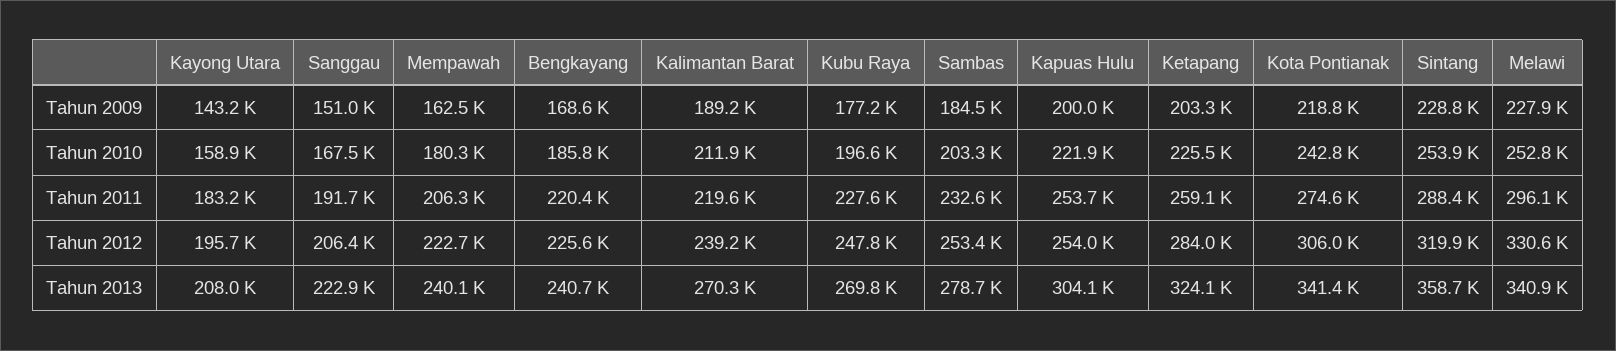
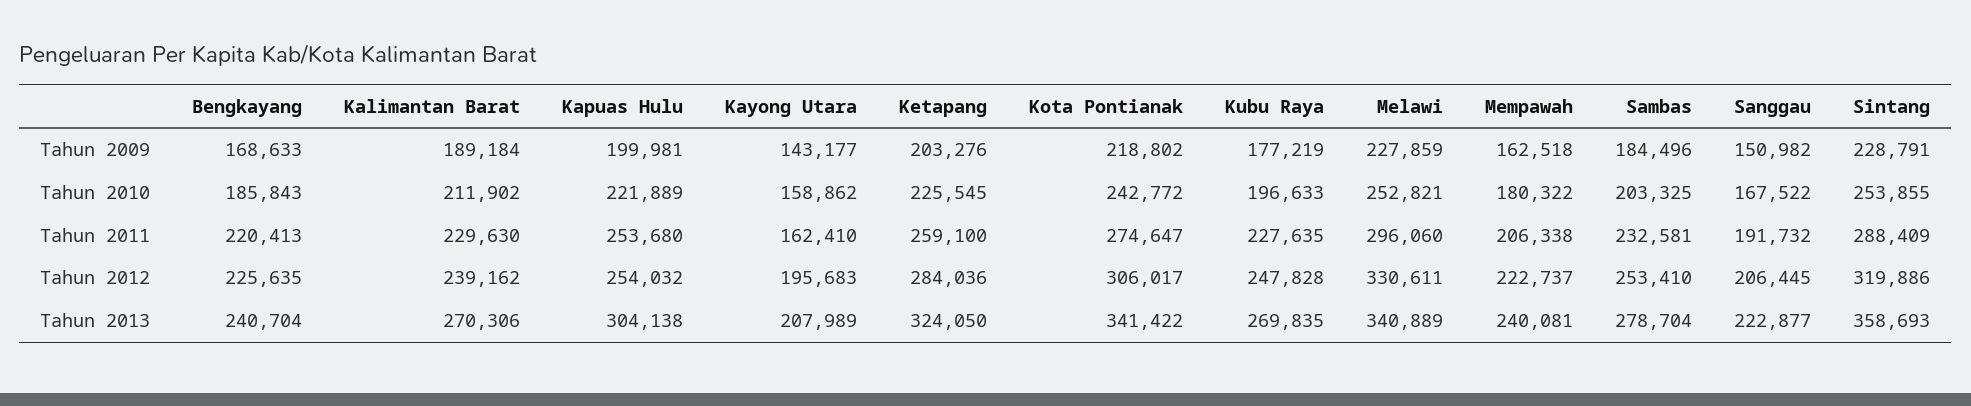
Kayong Utara, Tahun 2011: 183200 -> 162410
Kalimantan Barat, Tahun 2011: 219600 -> 229630

